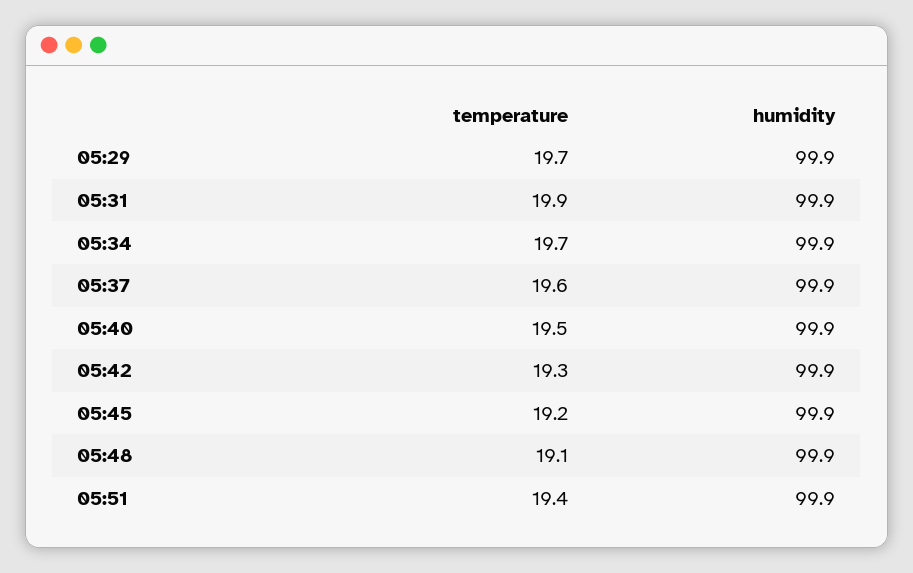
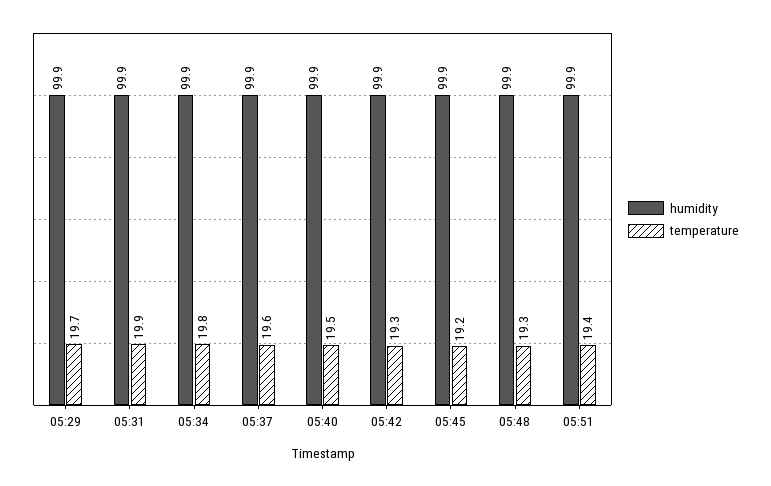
temperature, 05:34: 19.7 -> 19.8
temperature, 05:48: 19.1 -> 19.3

